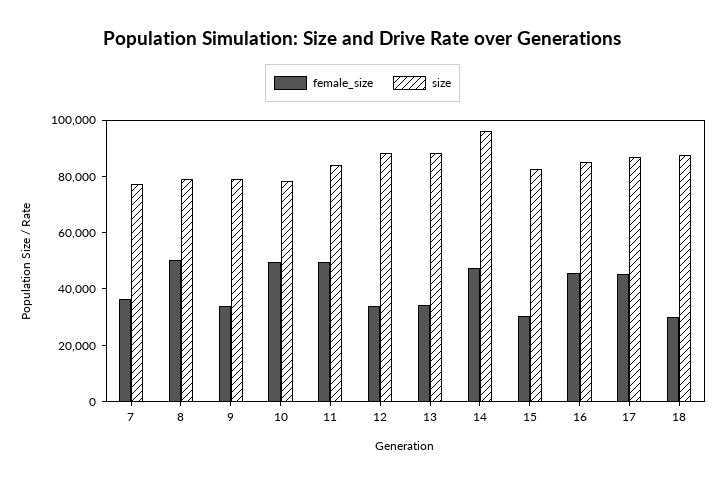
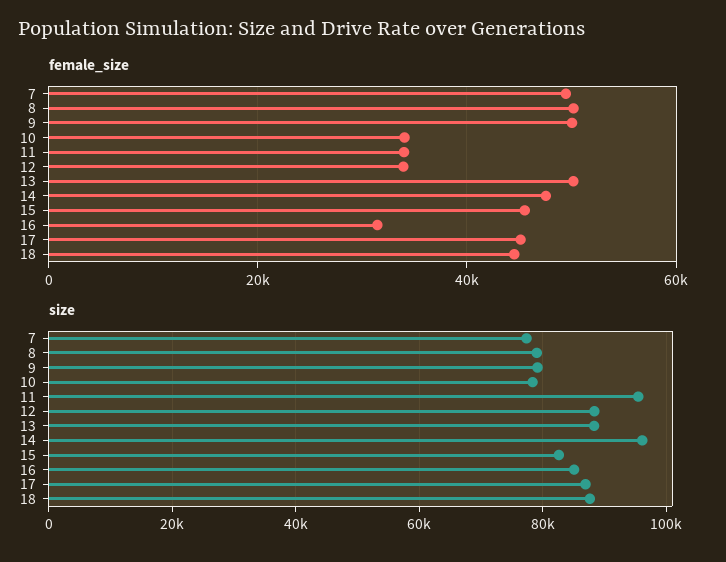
female_size, 7: 35000 -> 50000
female_size, 9: 35000 -> 50000
female_size, 10: 50000 -> 34000
female_size, 11: 50000 -> 34000
size, 11: 85000 -> 96000
female_size, 13: 35000 -> 50000
female_size, 15: 30000 -> 46000
female_size, 16: 45000 -> 32000
female_size, 18: 30000 -> 44000

